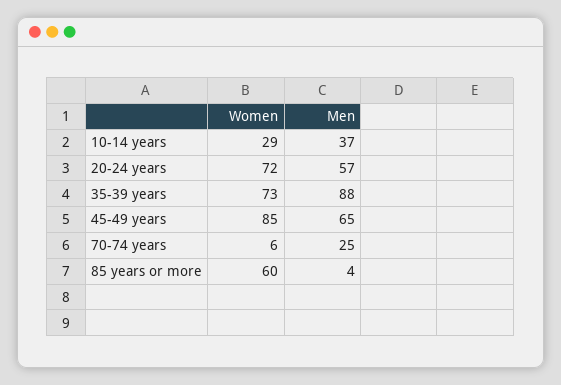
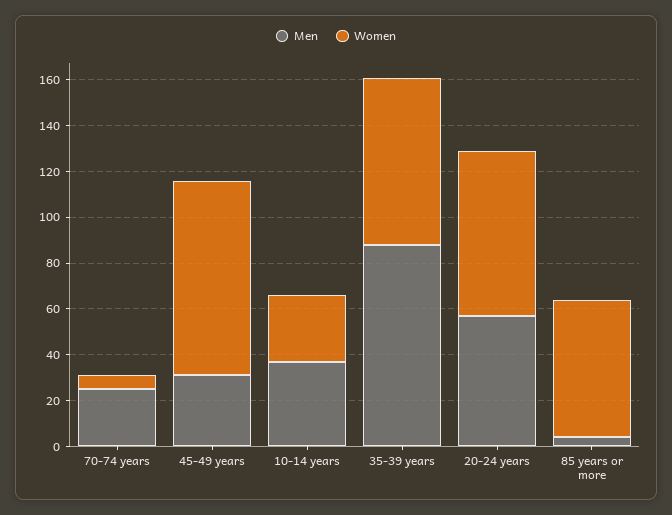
Men, 45-49 years: 65 -> 30

